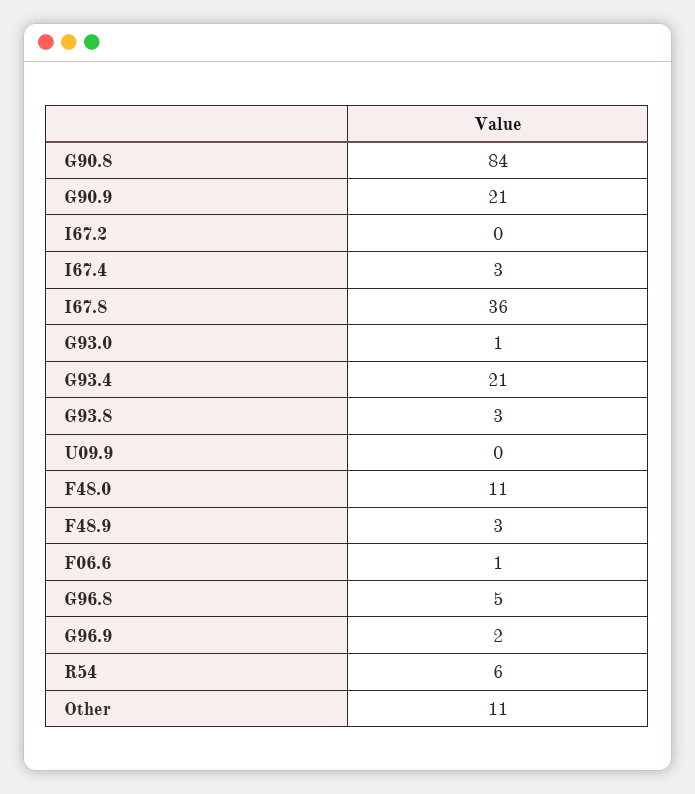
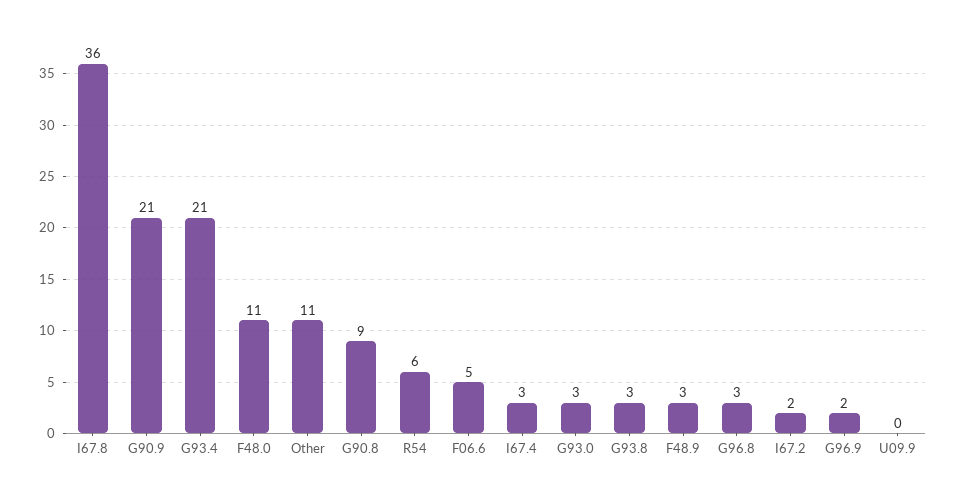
G90.8: 84 -> 9
I67.2: 0 -> 2
G93.0: 1 -> 3
F06.6: 1 -> 5
G96.8: 5 -> 3

